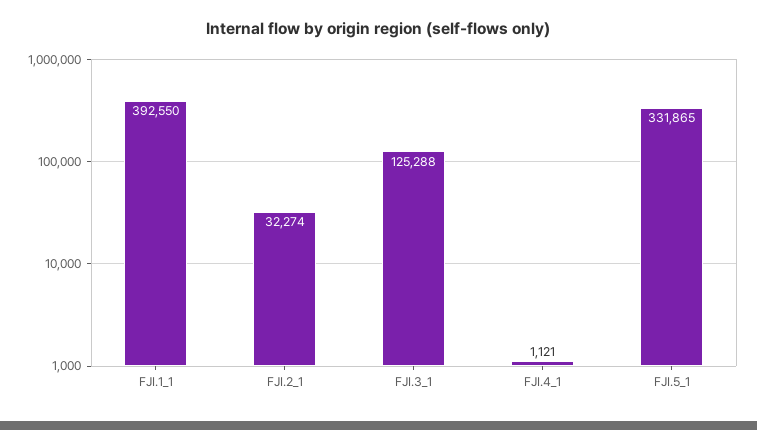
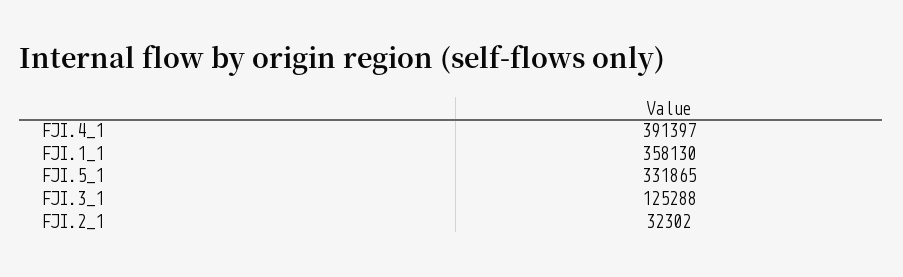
FJI.1_1: 392550 -> 358130
FJI.2_1: 32274 -> 32302
FJI.4_1: 1121 -> 391397

